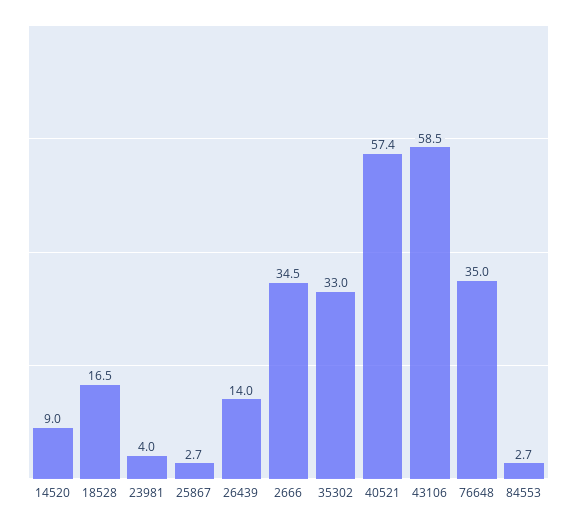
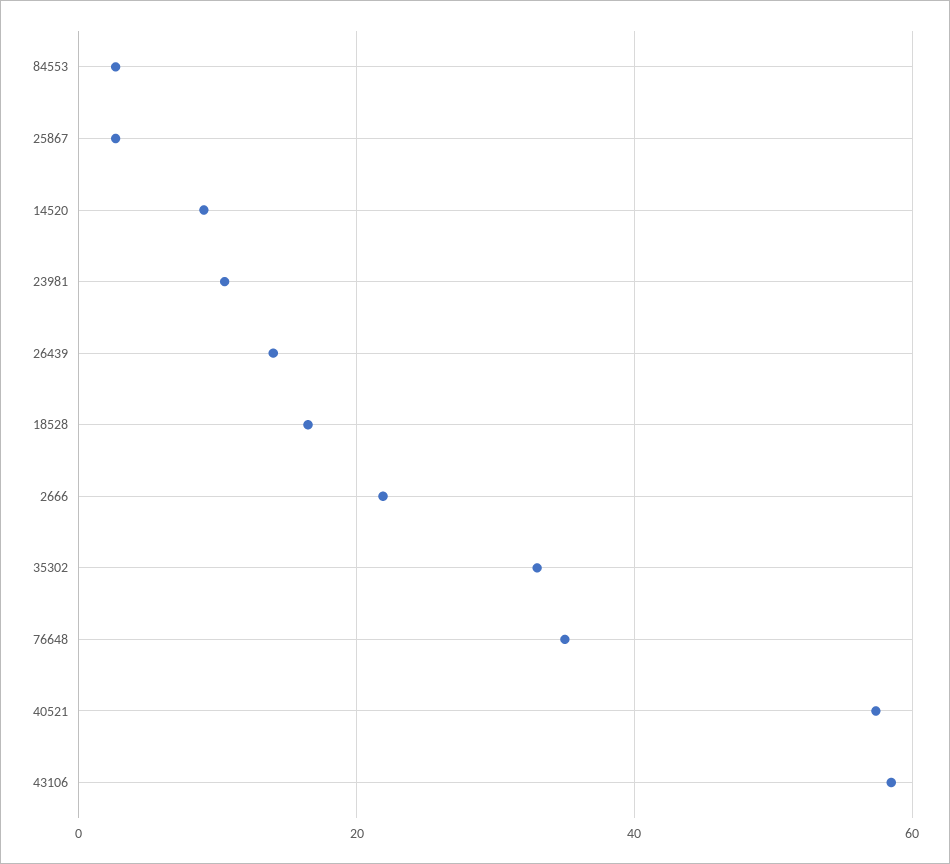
23981: 4 -> 10
2666: 34.5 -> 22

